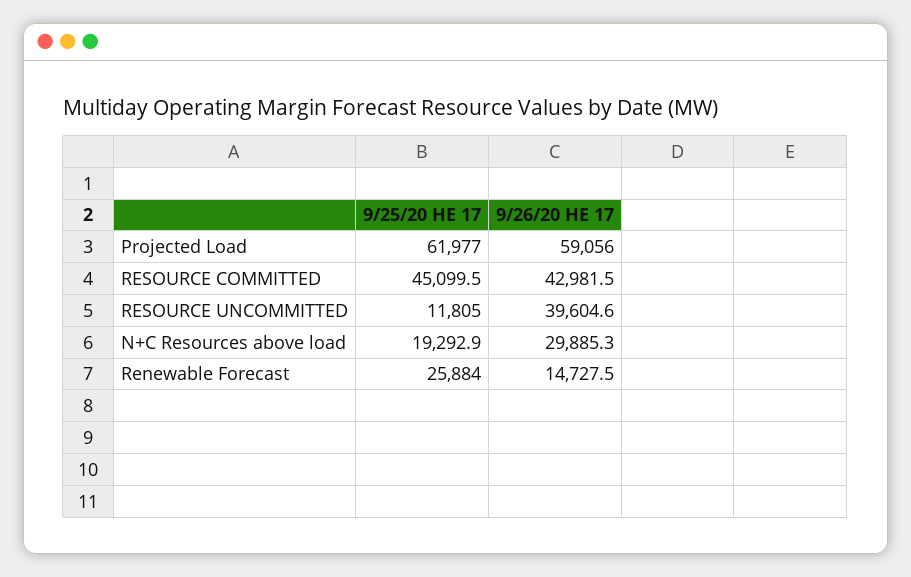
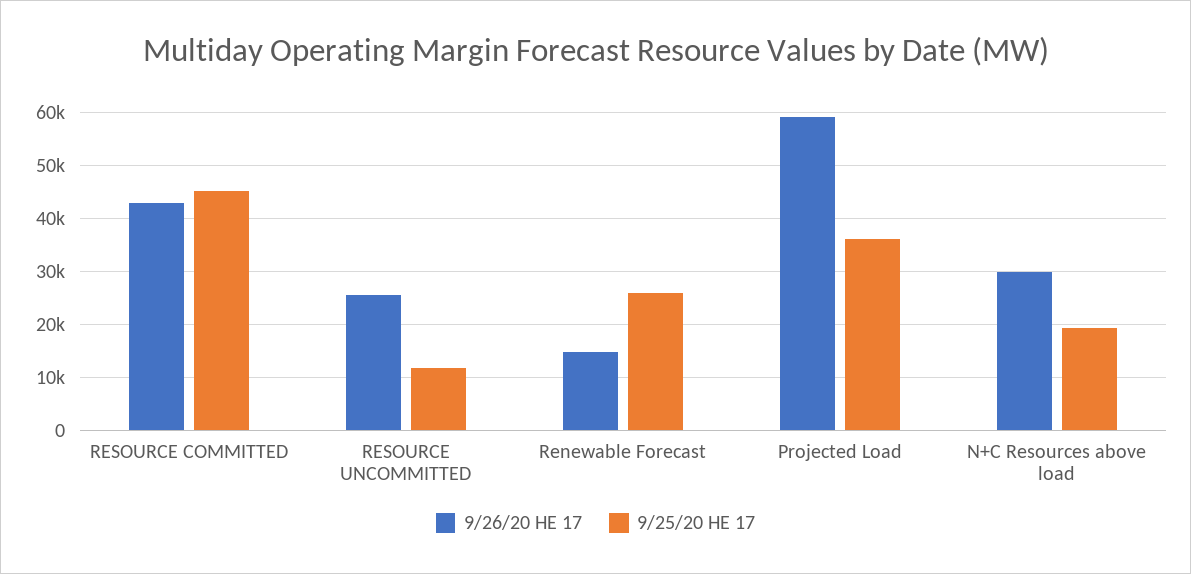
9/25/20 HE 17, Projected Load: 61977 -> 36000
9/26/20 HE 17, RESOURCE UNCOMMITTED: 39604.6 -> 26000

